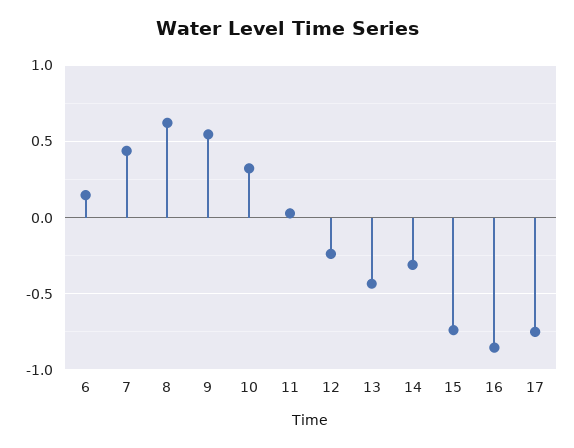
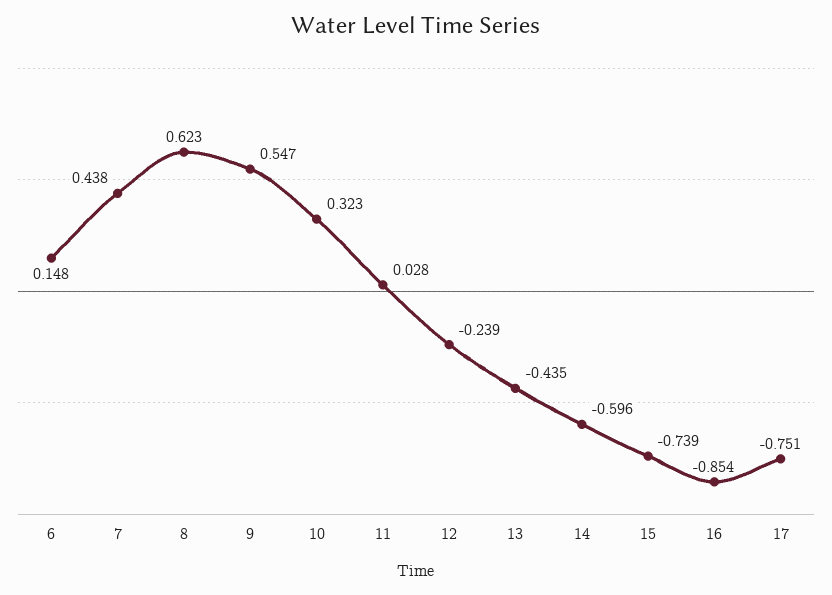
14: -0.3 -> -0.596

